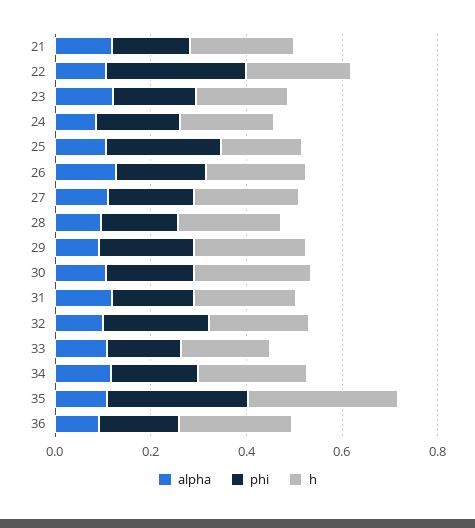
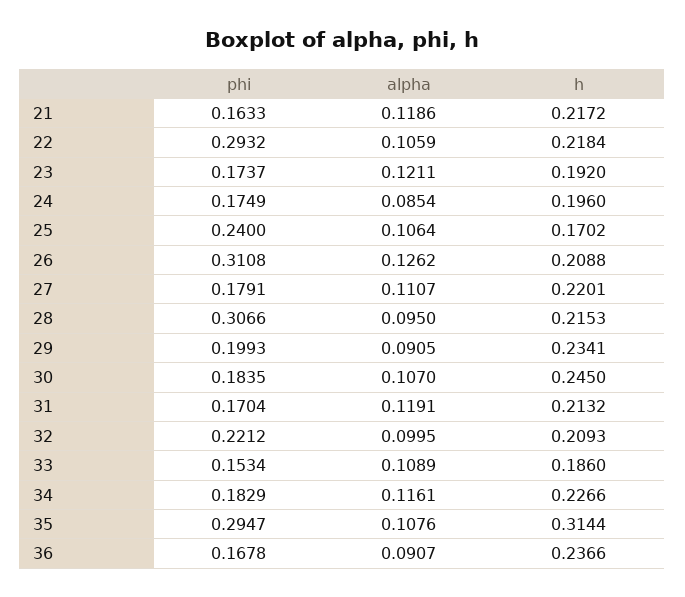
phi, 26: 0.2 -> 0.3108
phi, 28: 0.15 -> 0.3066

